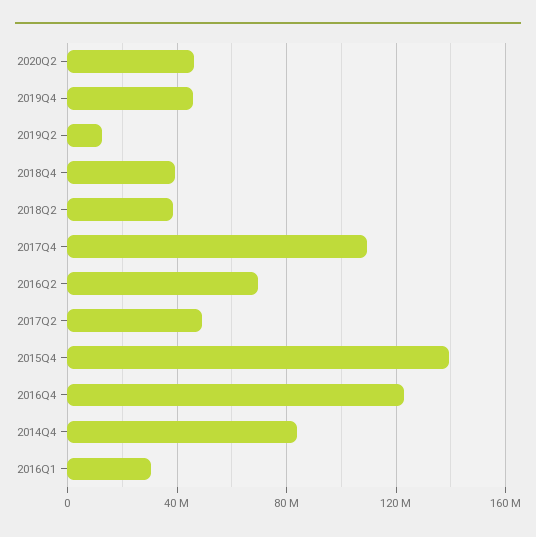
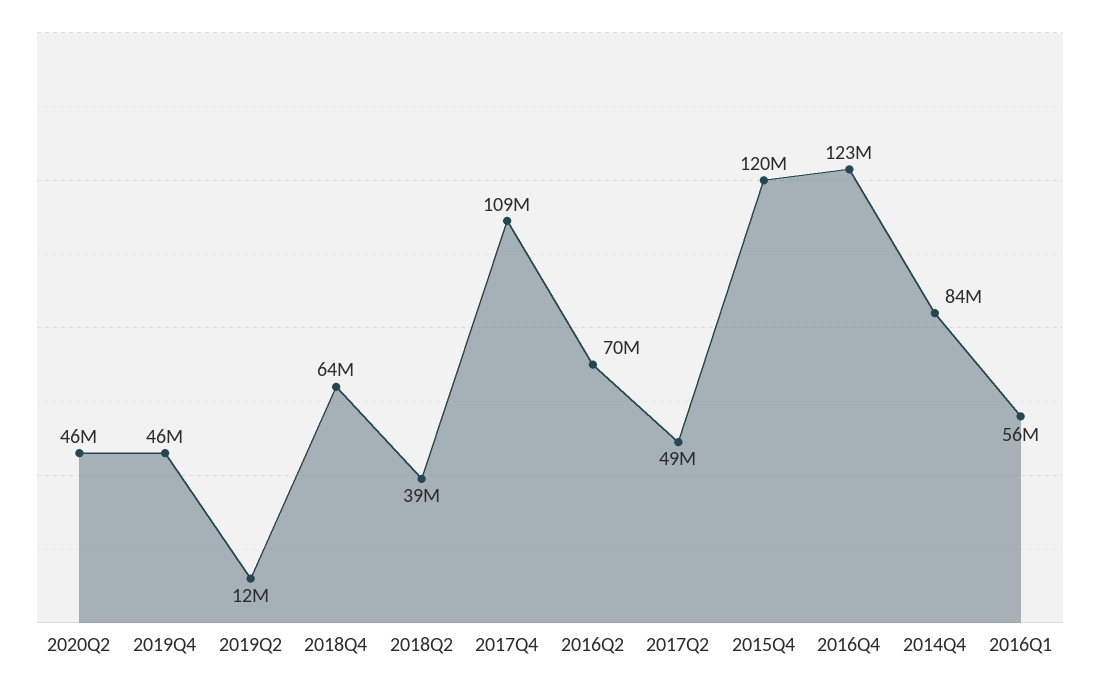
2018Q4: 40000000 -> 64000000
2015Q4: 140000000 -> 120000000
2016Q1: 30000000 -> 56000000

